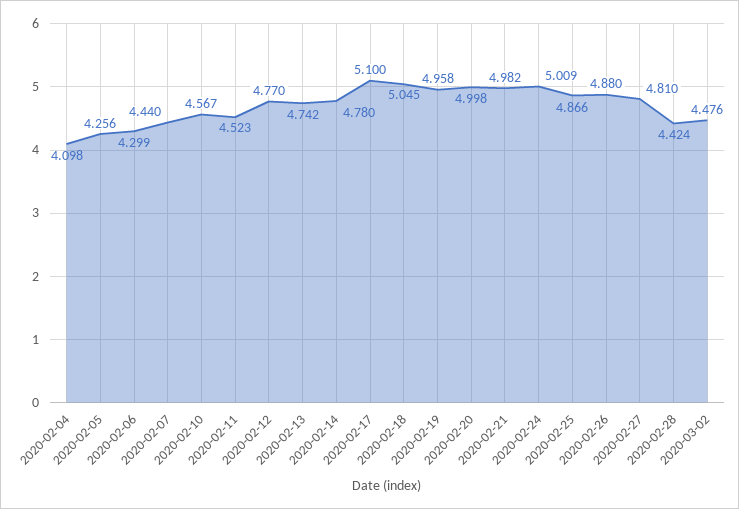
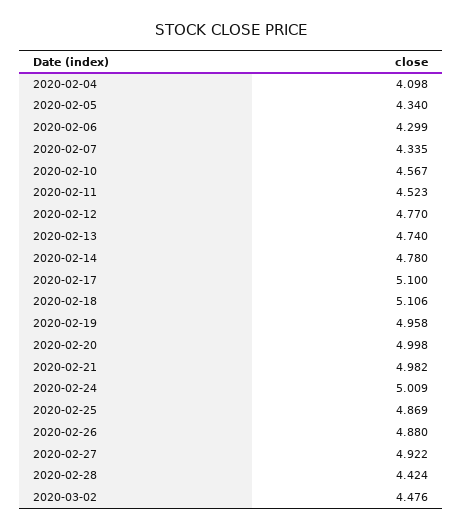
2020-02-05: 4.256 -> 4.34
2020-02-07: 4.44 -> 4.335
2020-02-13: 4.742 -> 4.74
2020-02-18: 5.045 -> 5.106
2020-02-25: 4.866 -> 4.869
2020-02-27: 4.81 -> 4.922

